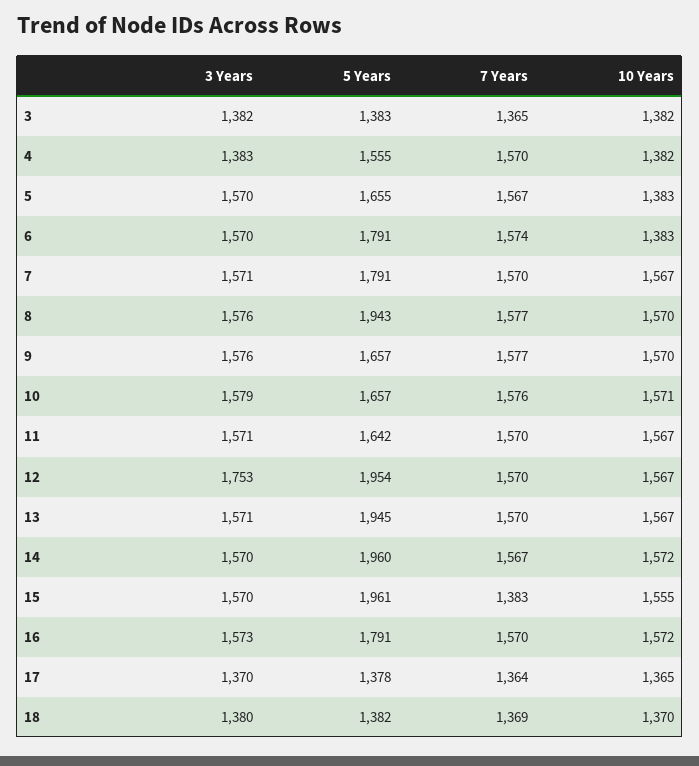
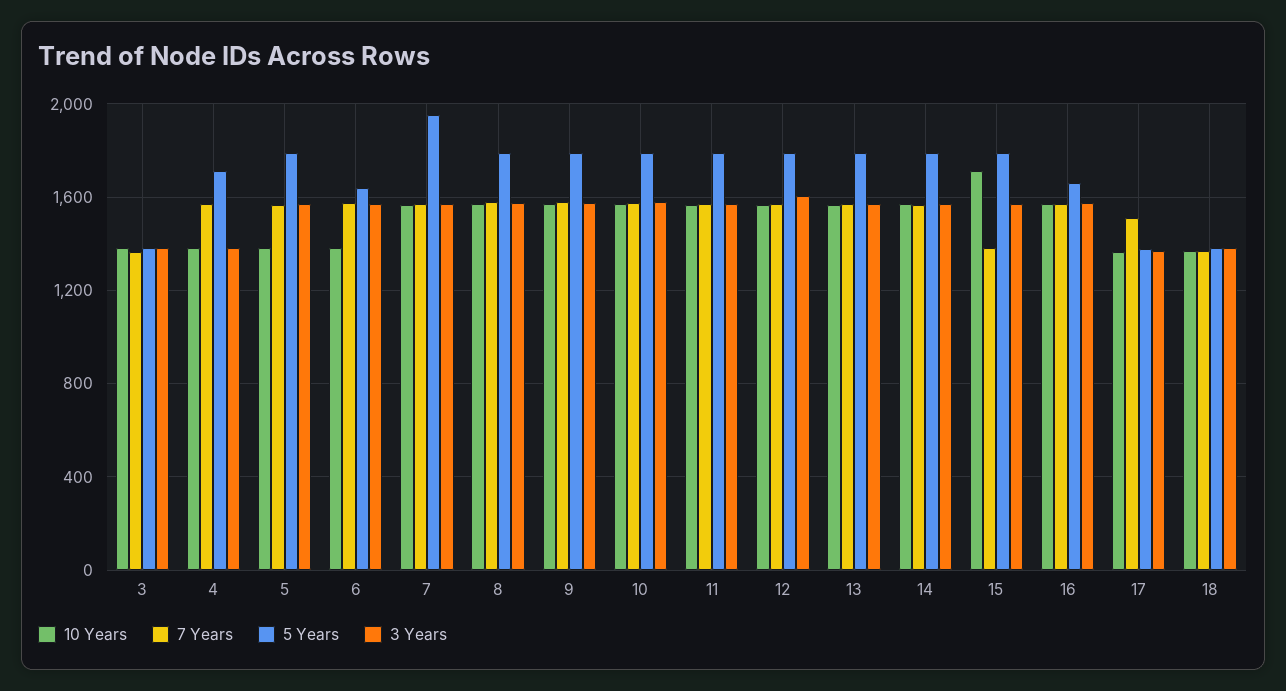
5 Years, 4: 1555 -> 1700
5 Years, 5: 1655 -> 1800
5 Years, 6: 1791 -> 1650
5 Years, 7: 1791 -> 1950
5 Years, 8: 1943 -> 1800
5 Years, 9: 1657 -> 1800
5 Years, 10: 1657 -> 1800
5 Years, 11: 1642 -> 1800
3 Years, 12: 1753 -> 1600
5 Years, 12: 1954 -> 1800
5 Years, 13: 1945 -> 1800
5 Years, 14: 1960 -> 1800
5 Years, 15: 1961 -> 1800
10 Years, 15: 1555 -> 1700
5 Years, 16: 1791 -> 1650
7 Years, 17: 1364 -> 1500

